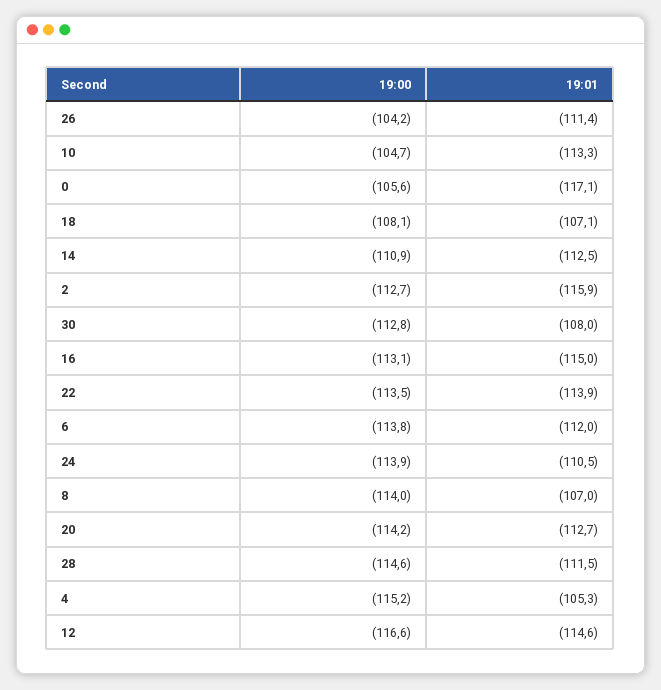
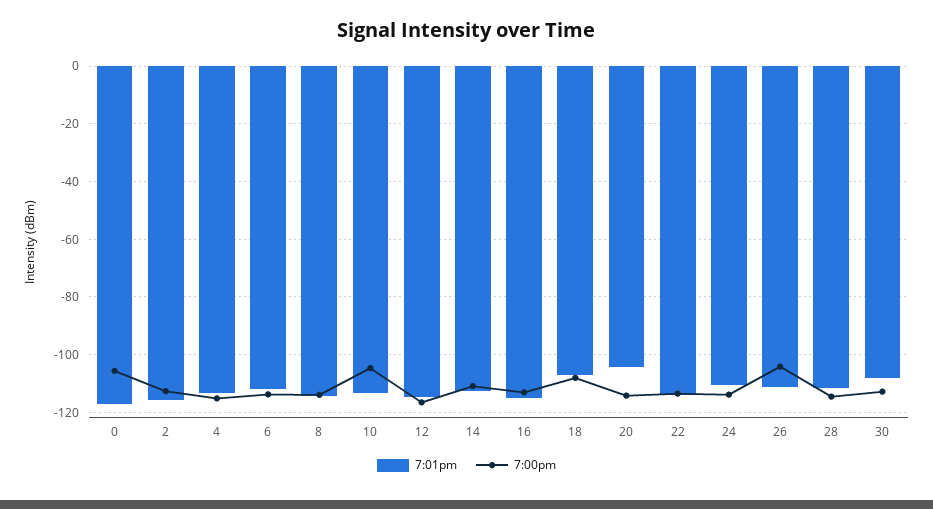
19:01, 8: -107 -> -115
19:01, 20: -112.7 -> -105
19:01, 4: -105.3 -> -112.5

